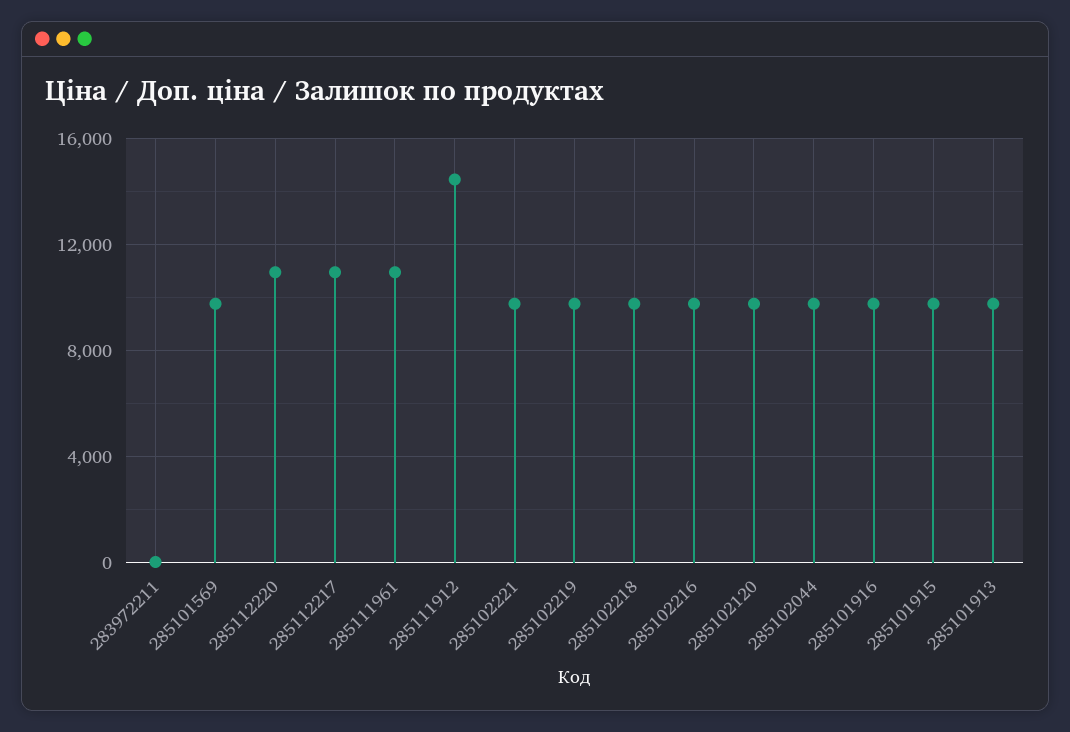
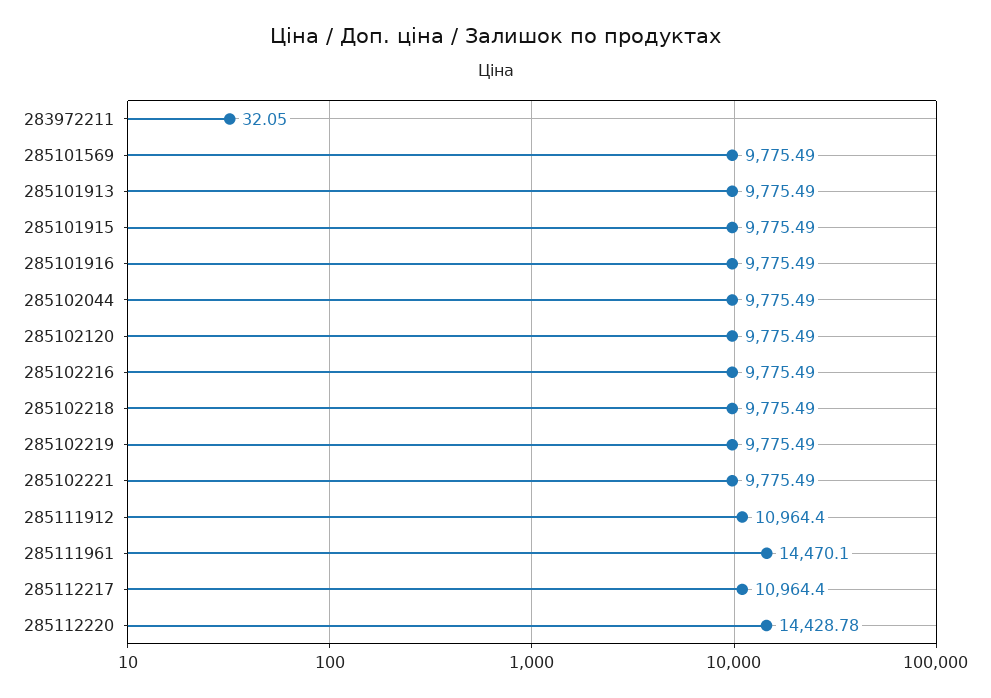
285112220: 11000 -> 14428.78
285111961: 11000 -> 14470.1
285111912: 14500 -> 10964.4

